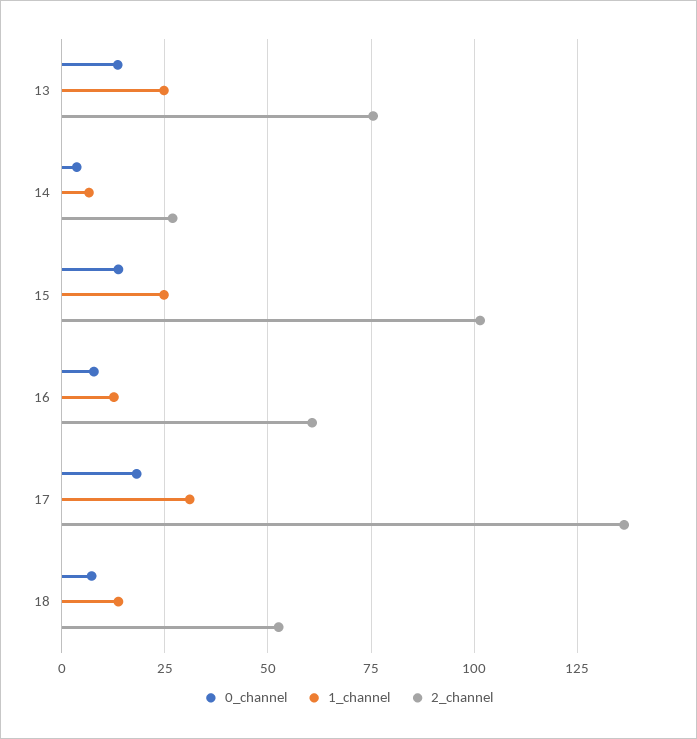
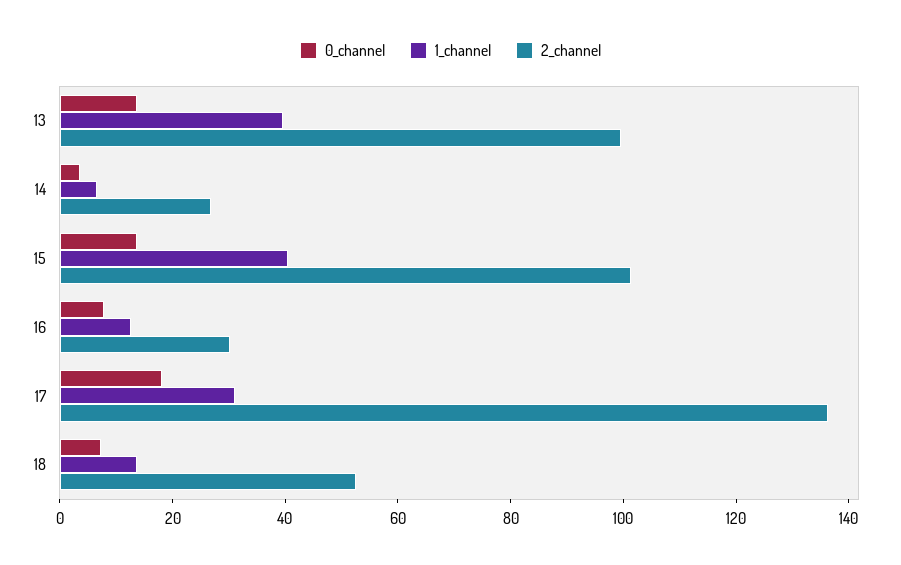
1_channel, 13: 25 -> 40
2_channel, 13: 75 -> 100
1_channel, 15: 25 -> 40
2_channel, 16: 60 -> 30

